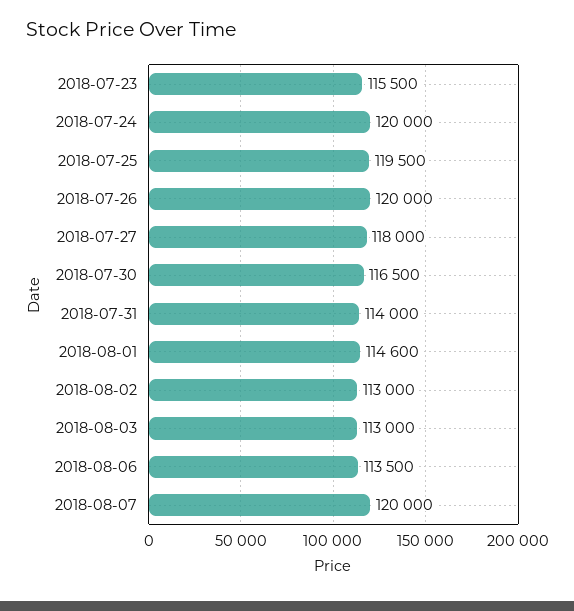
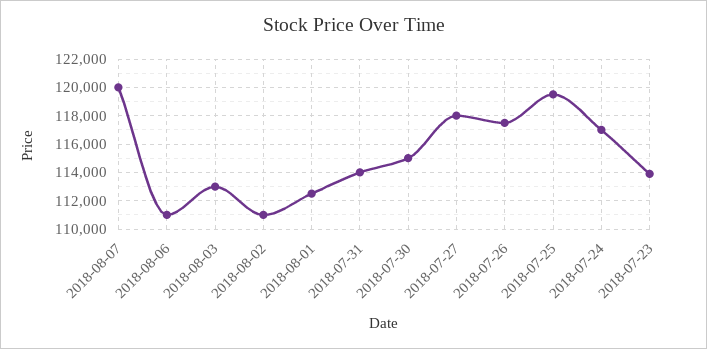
2018-07-23: 115500 -> 114000
2018-07-24: 120000 -> 117000
2018-07-26: 120000 -> 117500
2018-07-30: 116500 -> 115000
2018-08-01: 114600 -> 112500
2018-08-02: 113000 -> 111000
2018-08-06: 113500 -> 111000

